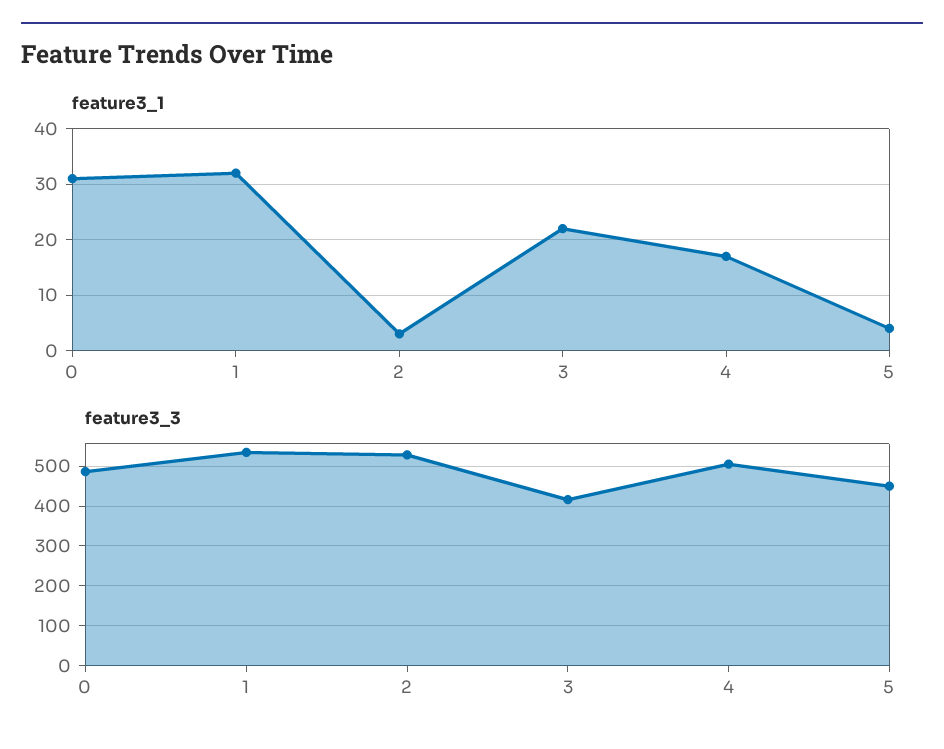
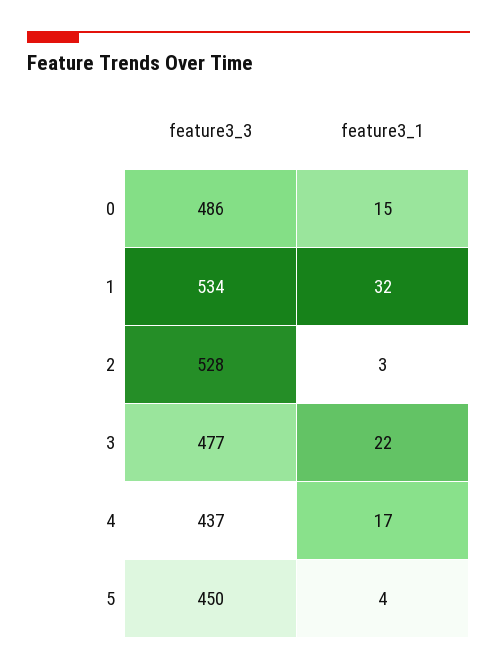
feature3_1, 0: 30 -> 15
feature3_3, 3: 420 -> 477
feature3_3, 4: 500 -> 437

